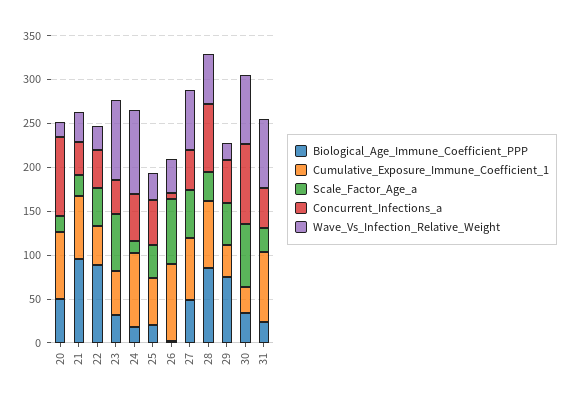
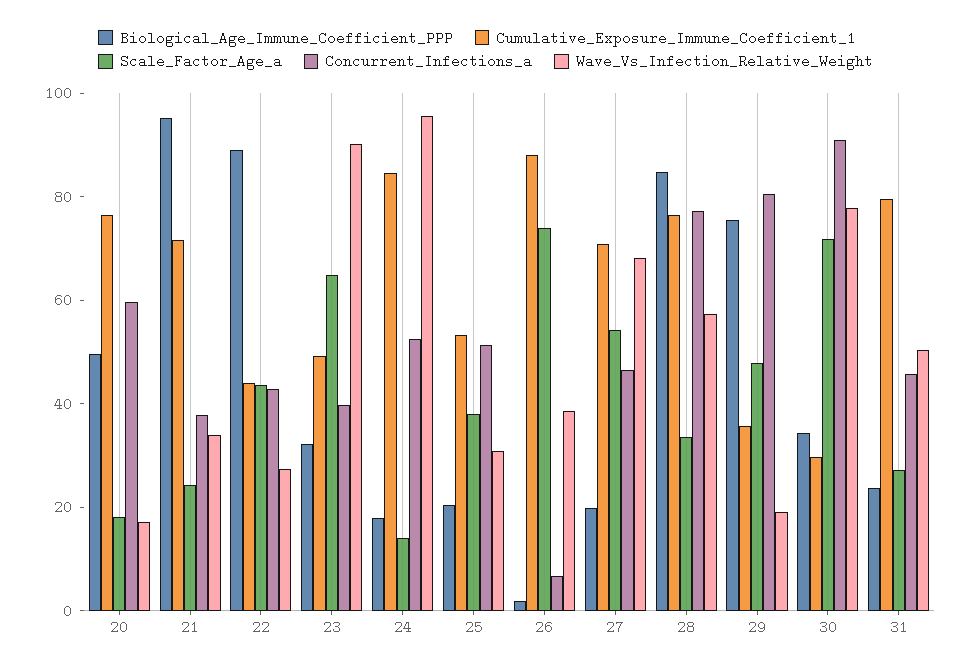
Concurrent_Infections_a, 20: 90 -> 60
Biological_Age_Immune_Coefficient_PPP, 27: 50 -> 20
Concurrent_Infections_a, 29: 50 -> 80
Wave_Vs_Infection_Relative_Weight, 31: 80 -> 50

